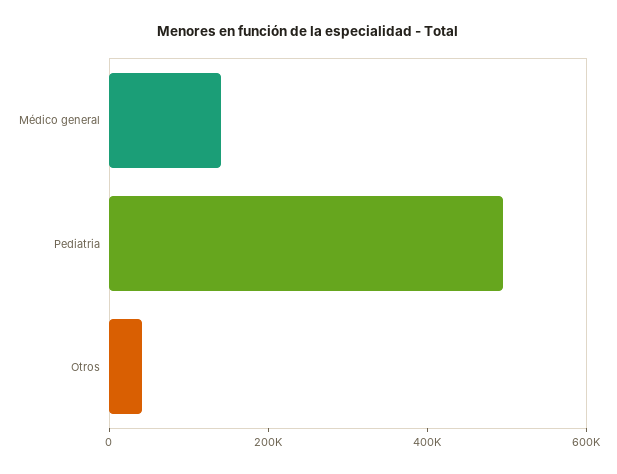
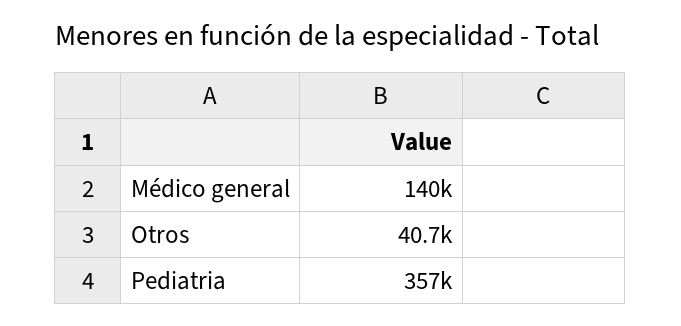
Pediatria: 500000 -> 357000

